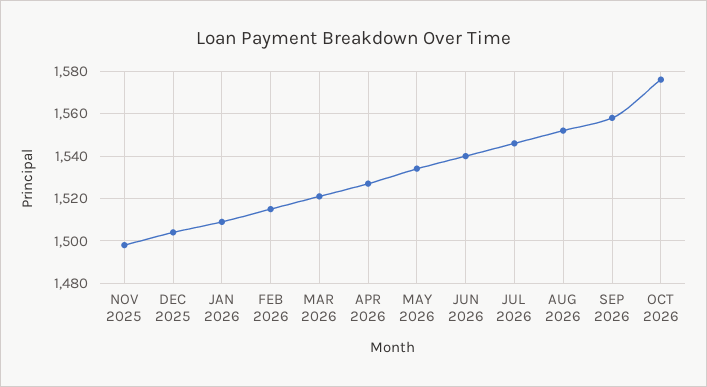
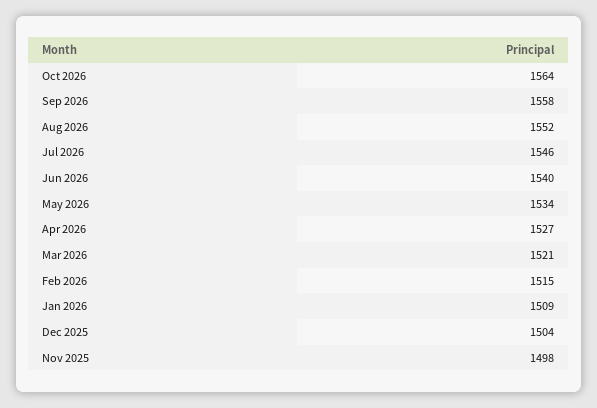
OCT 2026: 1575 -> 1564

